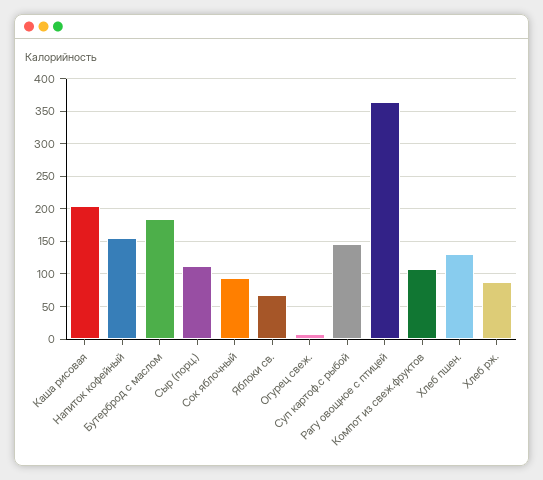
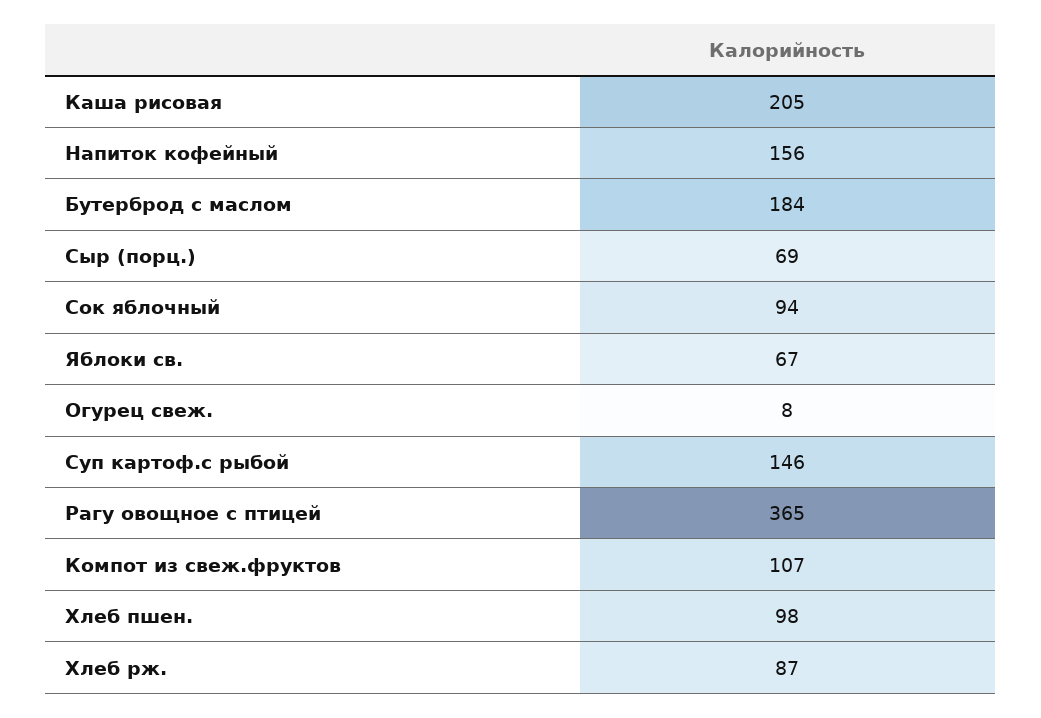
Сыр (порц.): 110 -> 69
Хлеб пшен.: 130 -> 98

